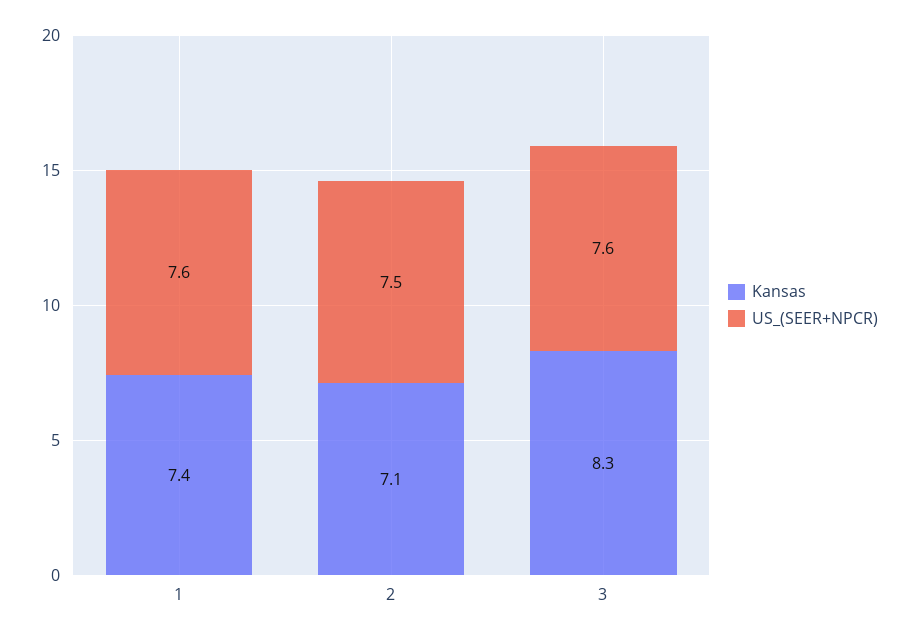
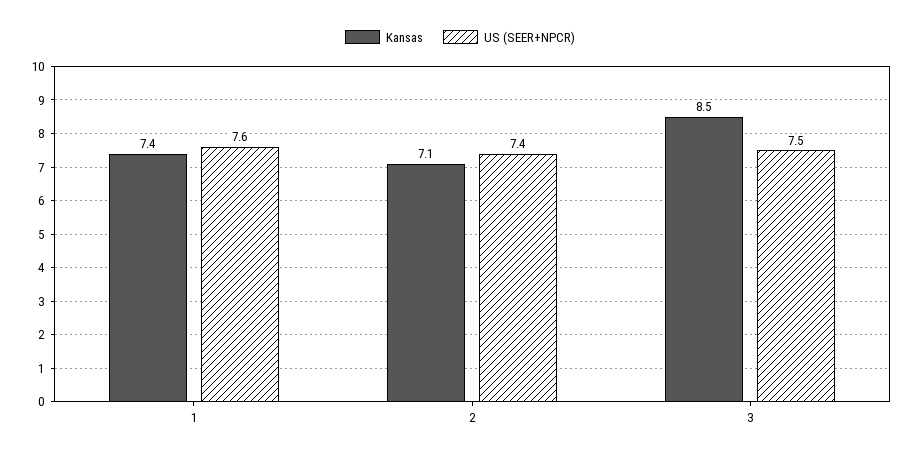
US_(SEER+NPCR), 2: 7.5 -> 7.4
Kansas, 3: 8.3 -> 8.5
US_(SEER+NPCR), 3: 7.6 -> 7.5

